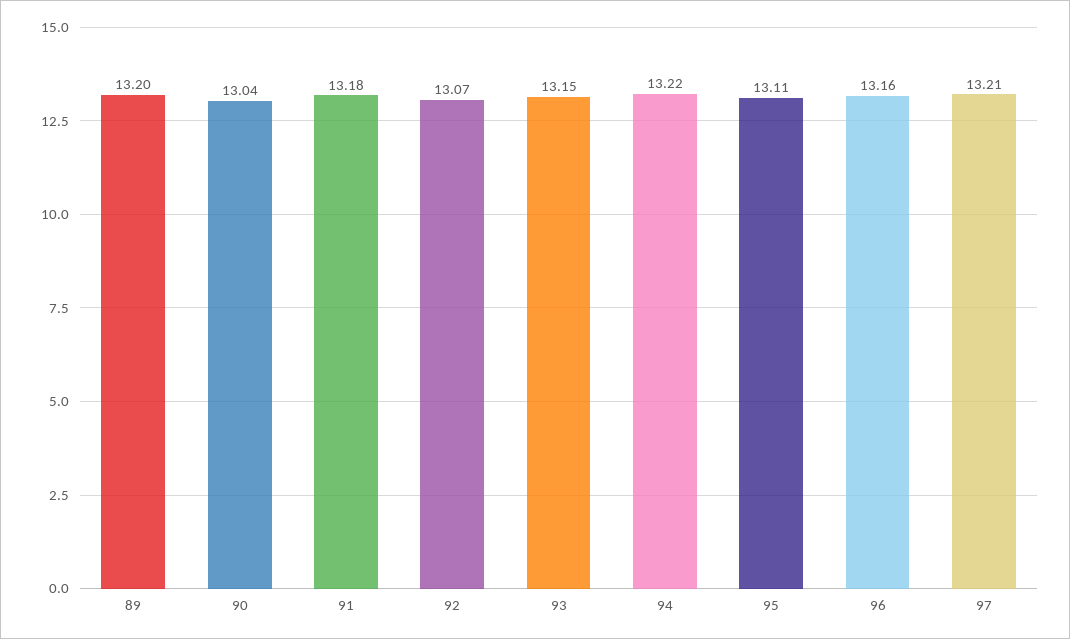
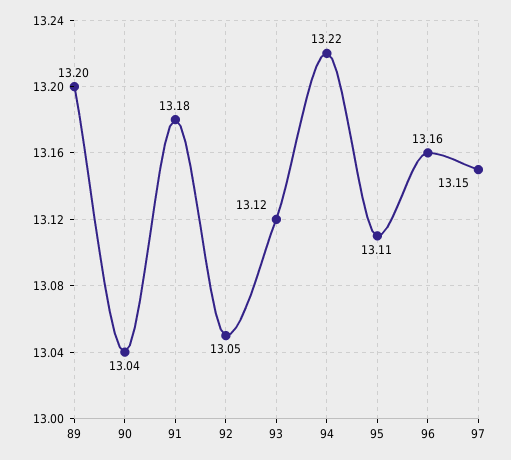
92: 13.07 -> 13.05
93: 13.15 -> 13.12
97: 13.21 -> 13.15

